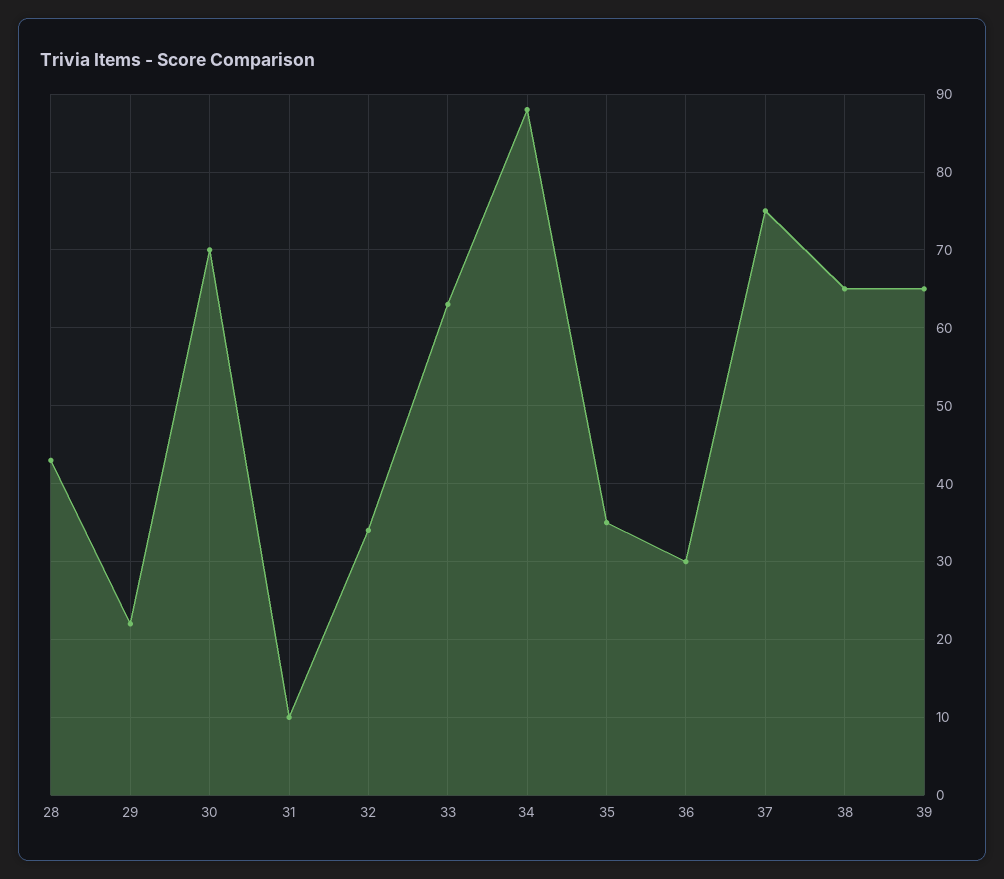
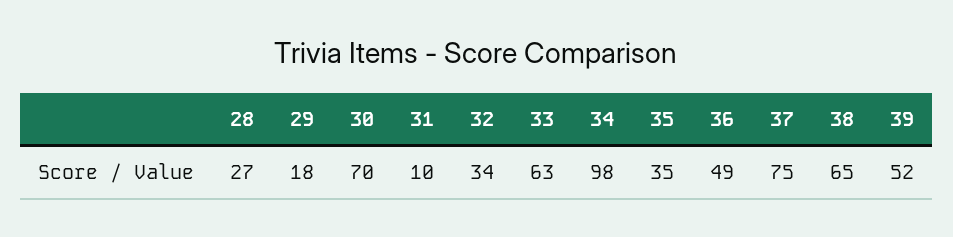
28: 43 -> 27
29: 22 -> 18
34: 88 -> 98
36: 30 -> 49
39: 65 -> 52

